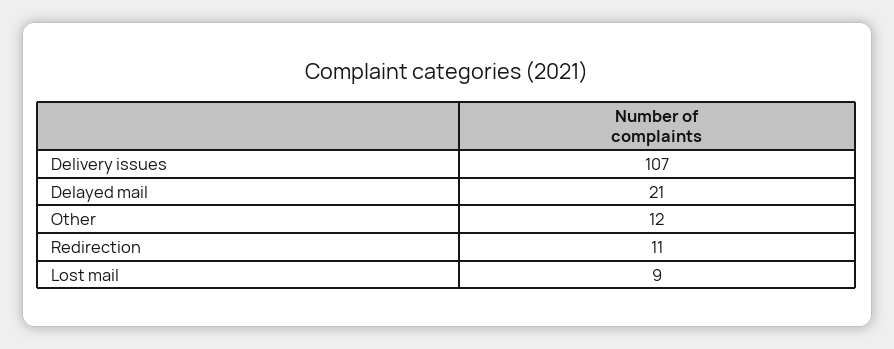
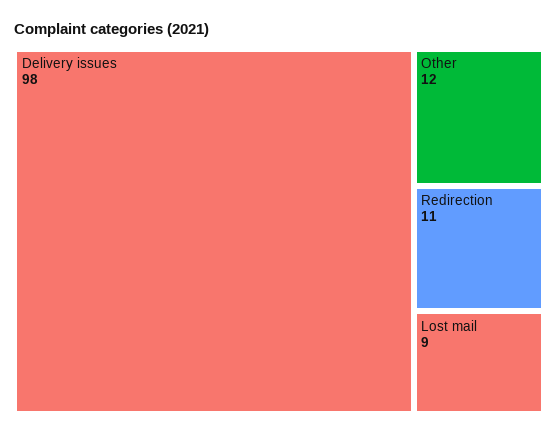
Delivery issues: 107 -> 98
Delayed mail: 21 -> none

